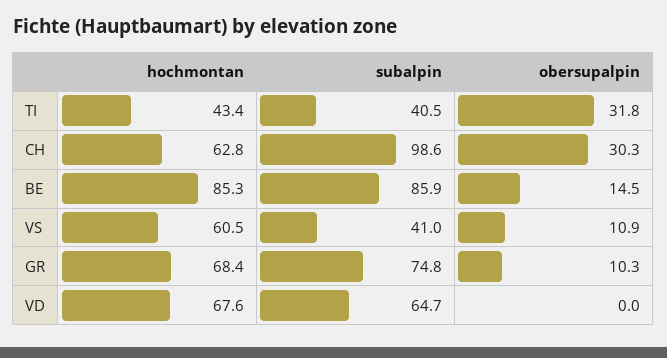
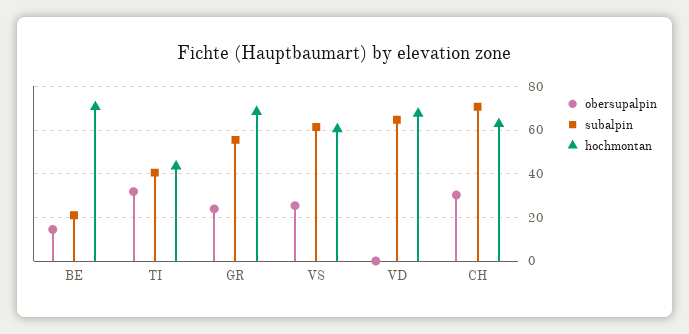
subalpin, CH: 98.6 -> 70
hochmontan, BE: 85.3 -> 70
subalpin, BE: 85.9 -> 20
subalpin, VS: 41 -> 60
obersupalpin, VS: 10.9 -> 25
subalpin, GR: 74.8 -> 55
obersupalpin, GR: 10.3 -> 25

